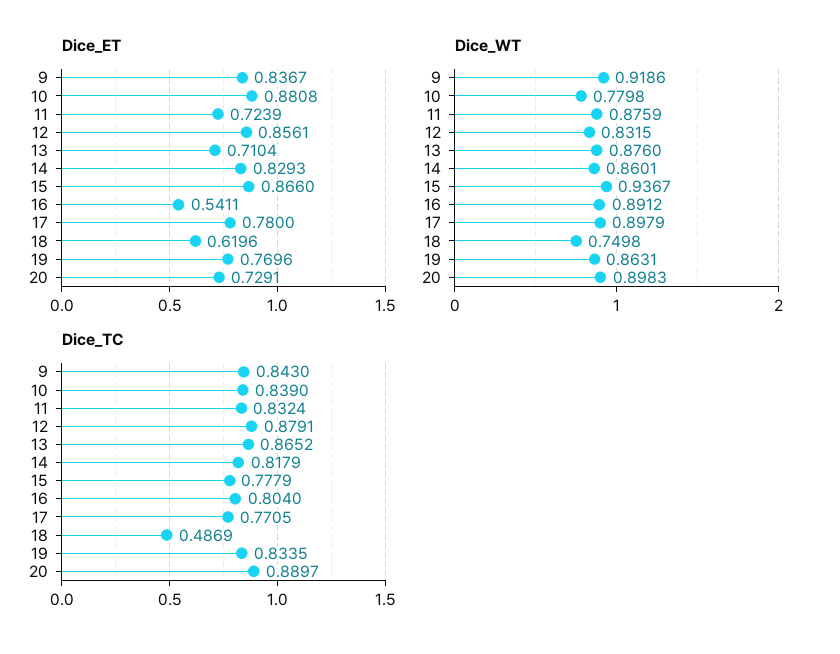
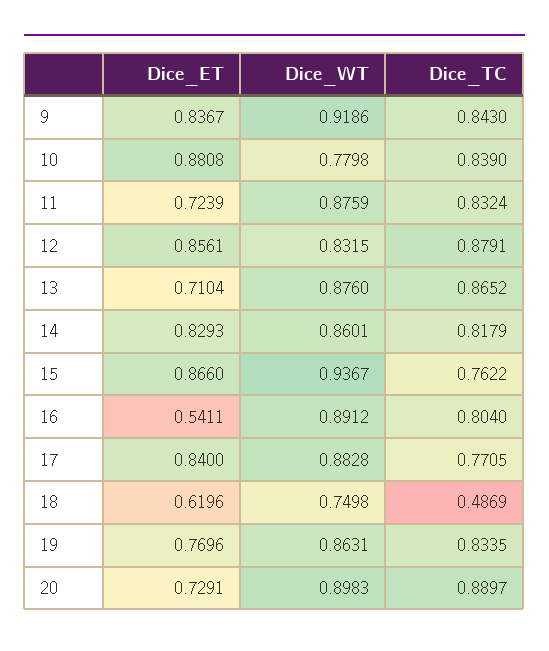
Dice_ET, 17: 0.78 -> 0.84
Dice_WT, 17: 0.8979 -> 0.8828
Dice_TC, 15: 0.7779 -> 0.7622

